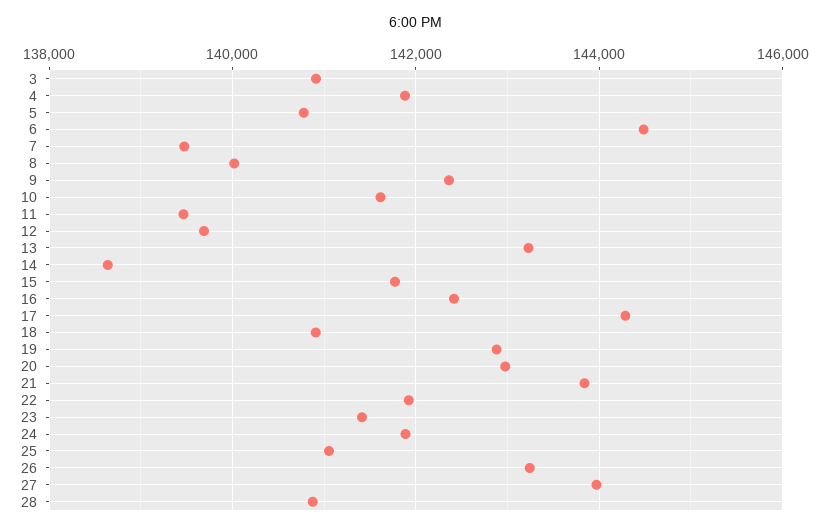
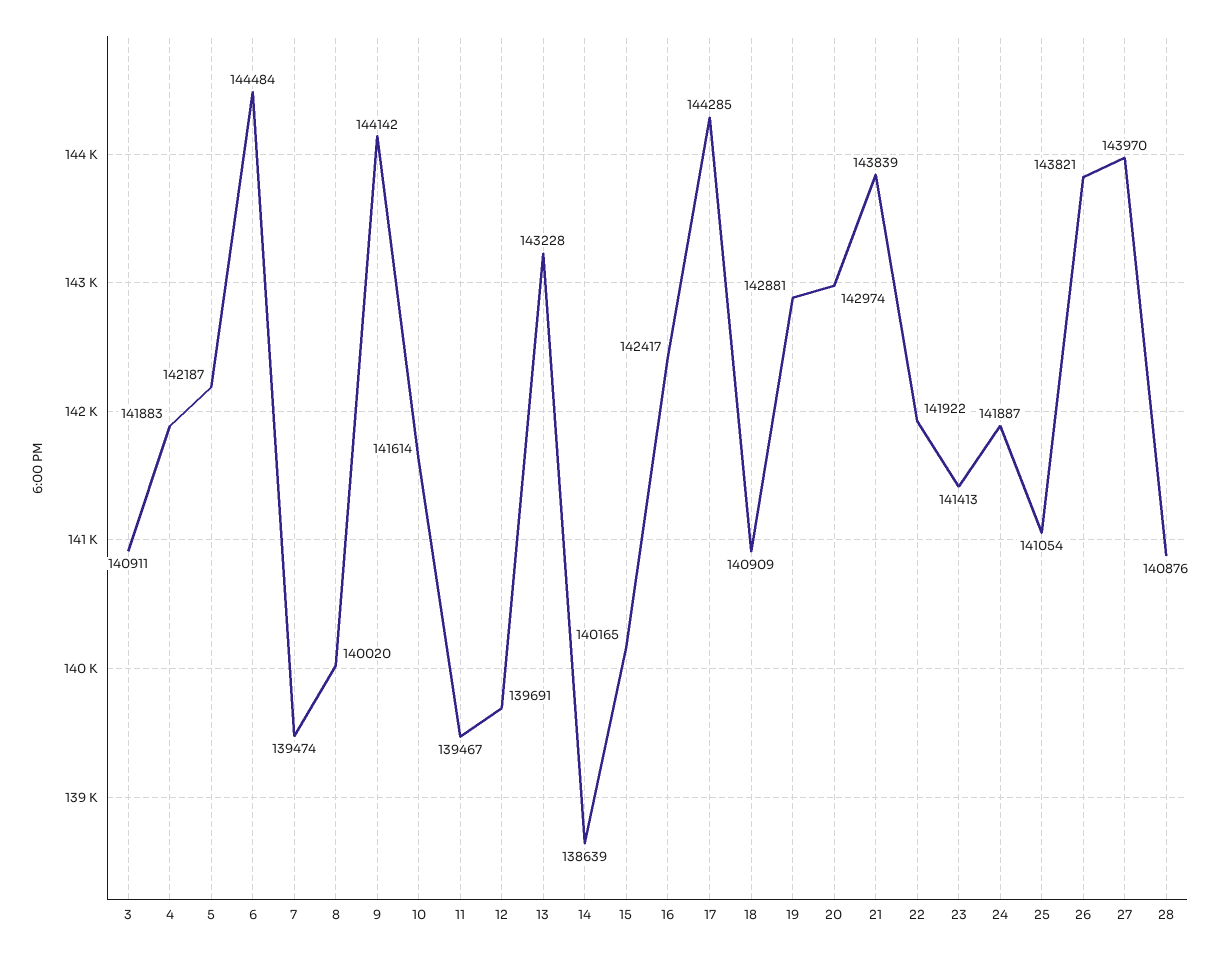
5: 140800 -> 142187
9: 142400 -> 144142
15: 141800 -> 140165
26: 143200 -> 143821

